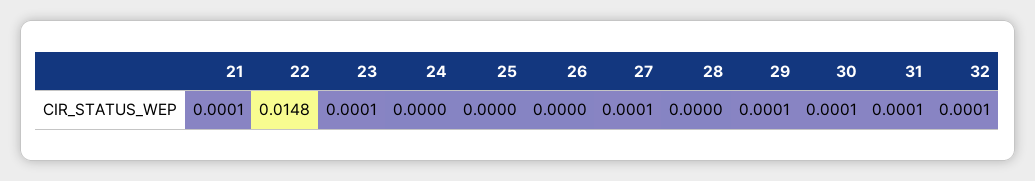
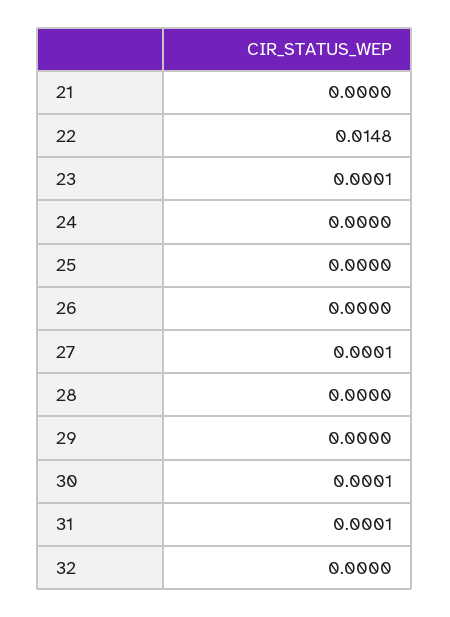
21: 0.0001 -> 0
29: 0.0001 -> 0
32: 0.0001 -> 0

